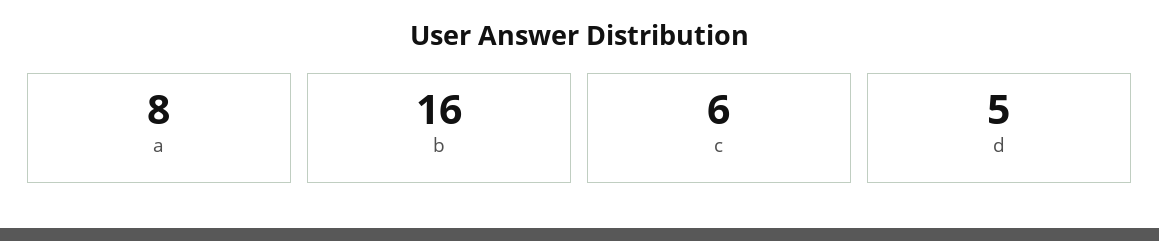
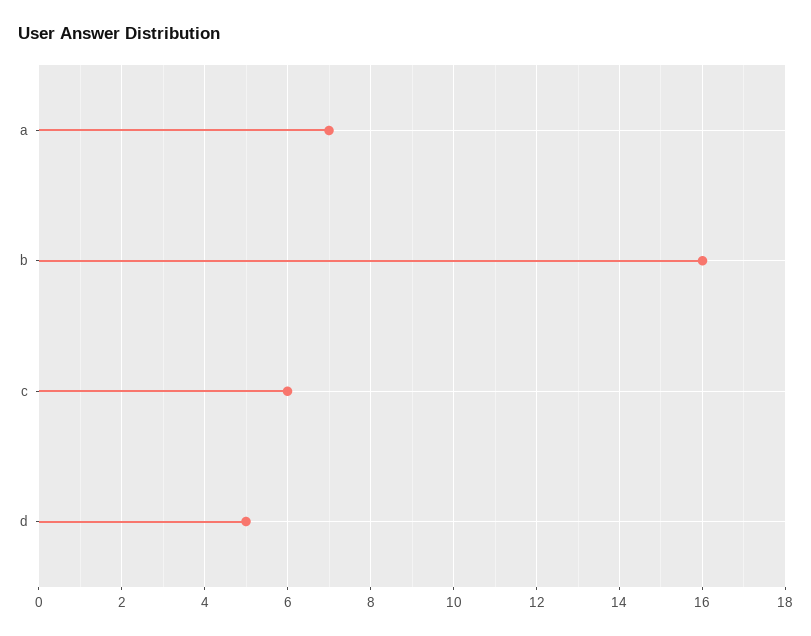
a: 8 -> 7

